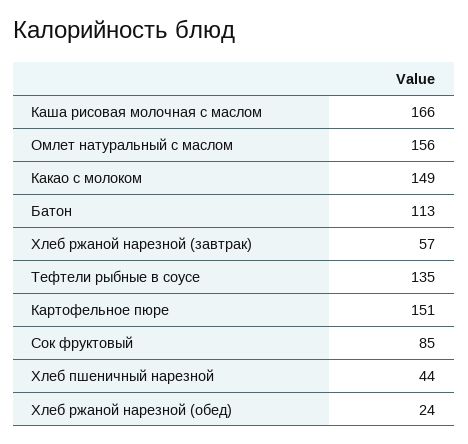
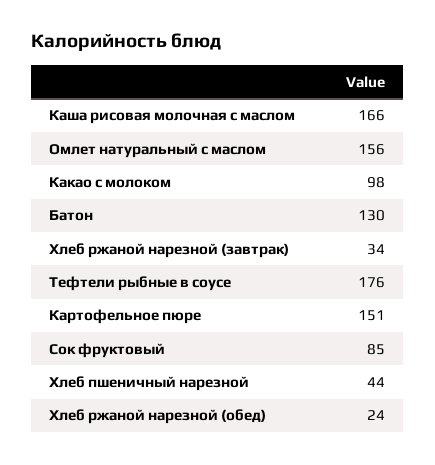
Какао с молоком: 149 -> 98
Батон: 113 -> 130
Хлеб ржаной нарезной (завтрак): 57 -> 34
Тефтели рыбные в соусе: 135 -> 176

